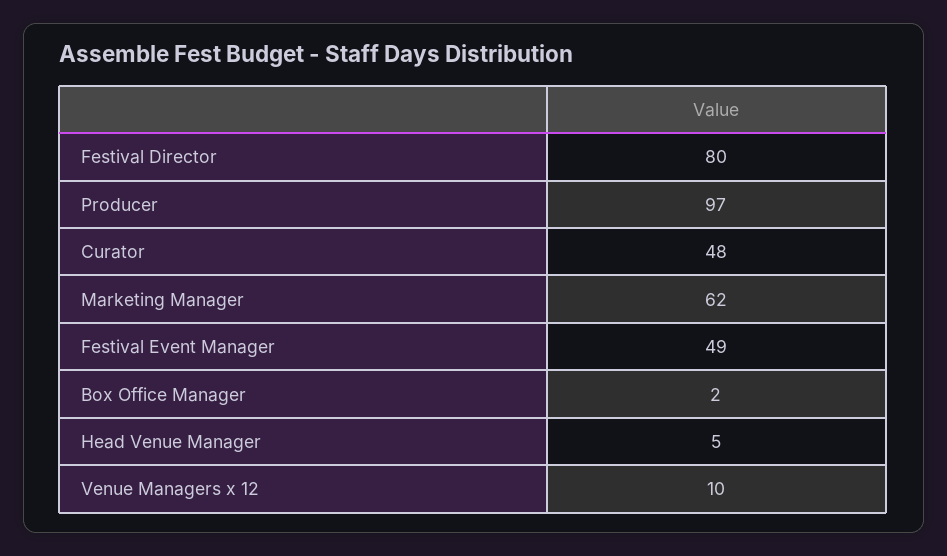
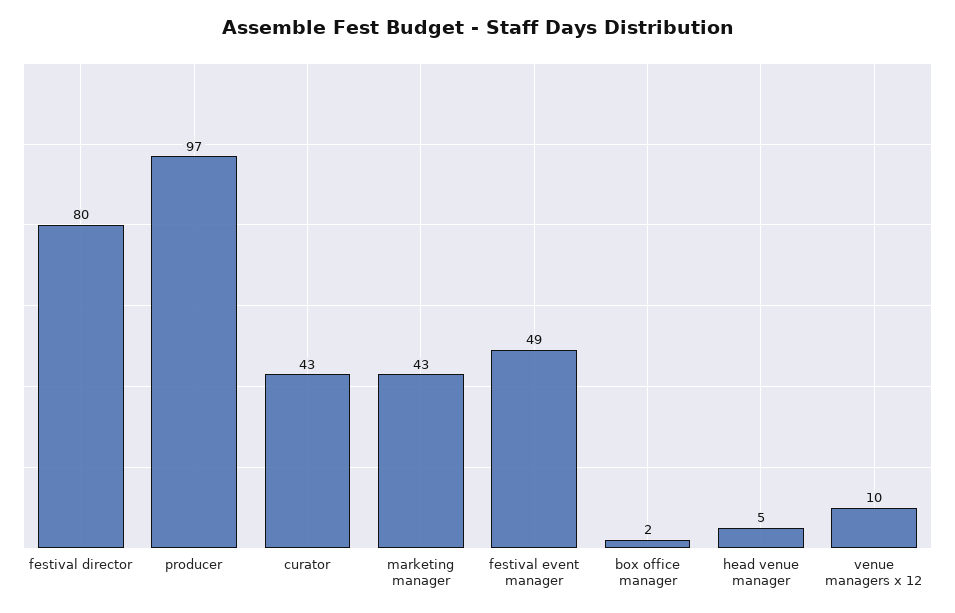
Curator: 48 -> 43
Marketing Manager: 62 -> 43

